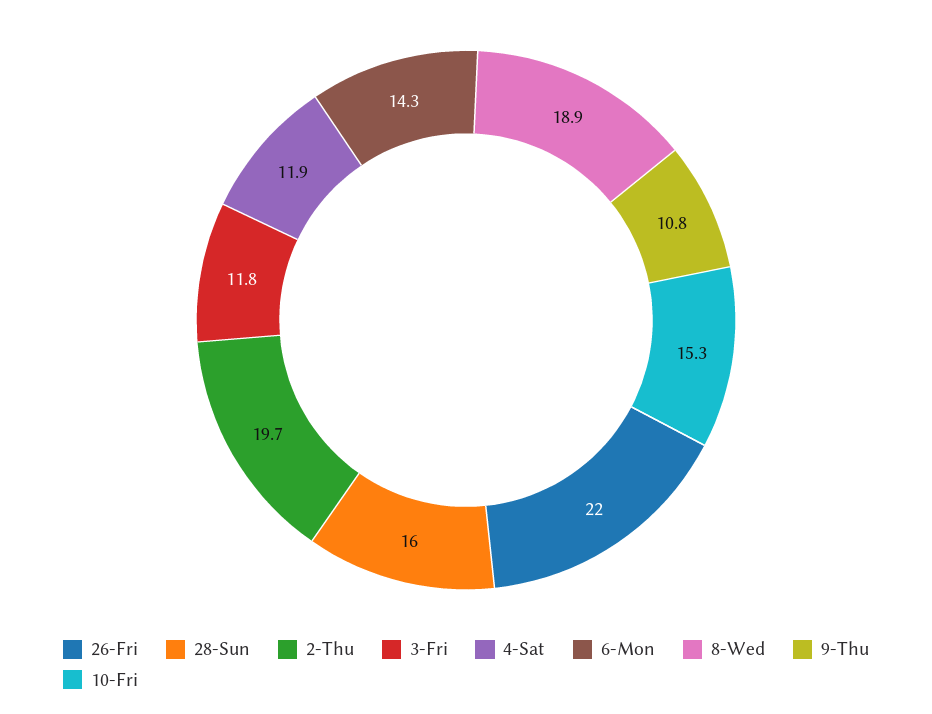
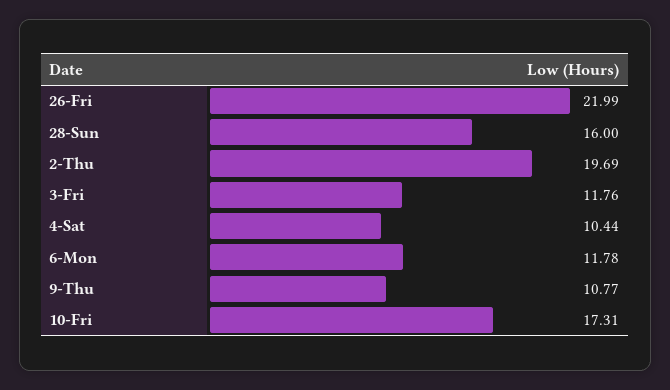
4-Sat: 11.9 -> 10.44
6-Mon: 14.3 -> 11.78
8-Wed: 18.9 -> none
10-Fri: 15.3 -> 17.31

